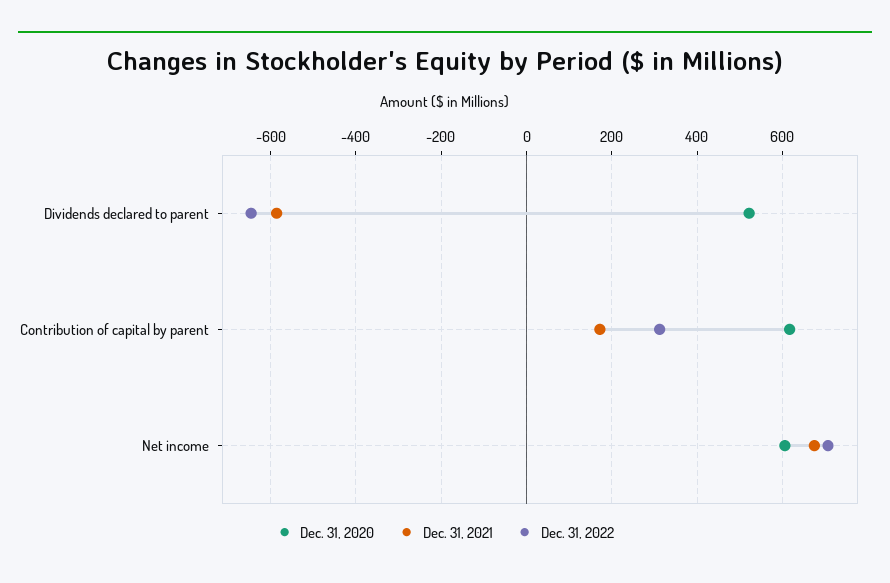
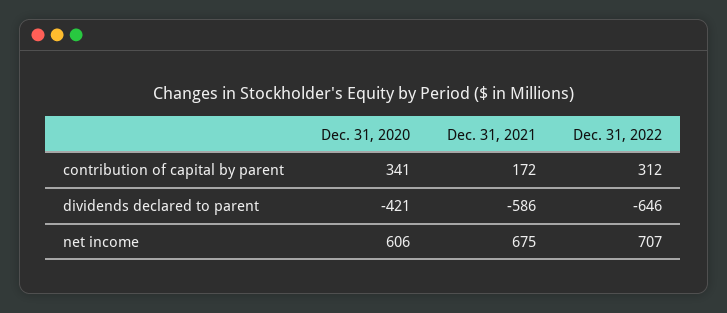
Dec. 31, 2020, Dividends declared to parent: 520 -> -421
Dec. 31, 2020, Contribution of capital by parent: 620 -> 341

